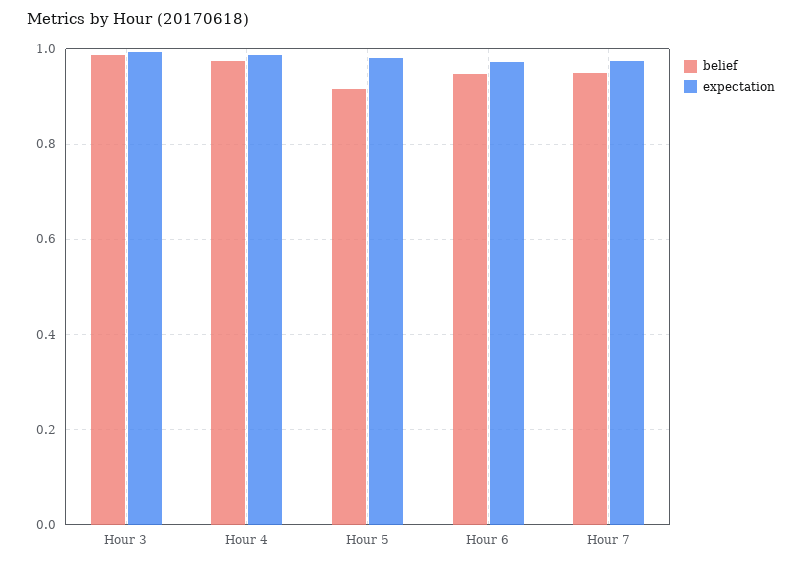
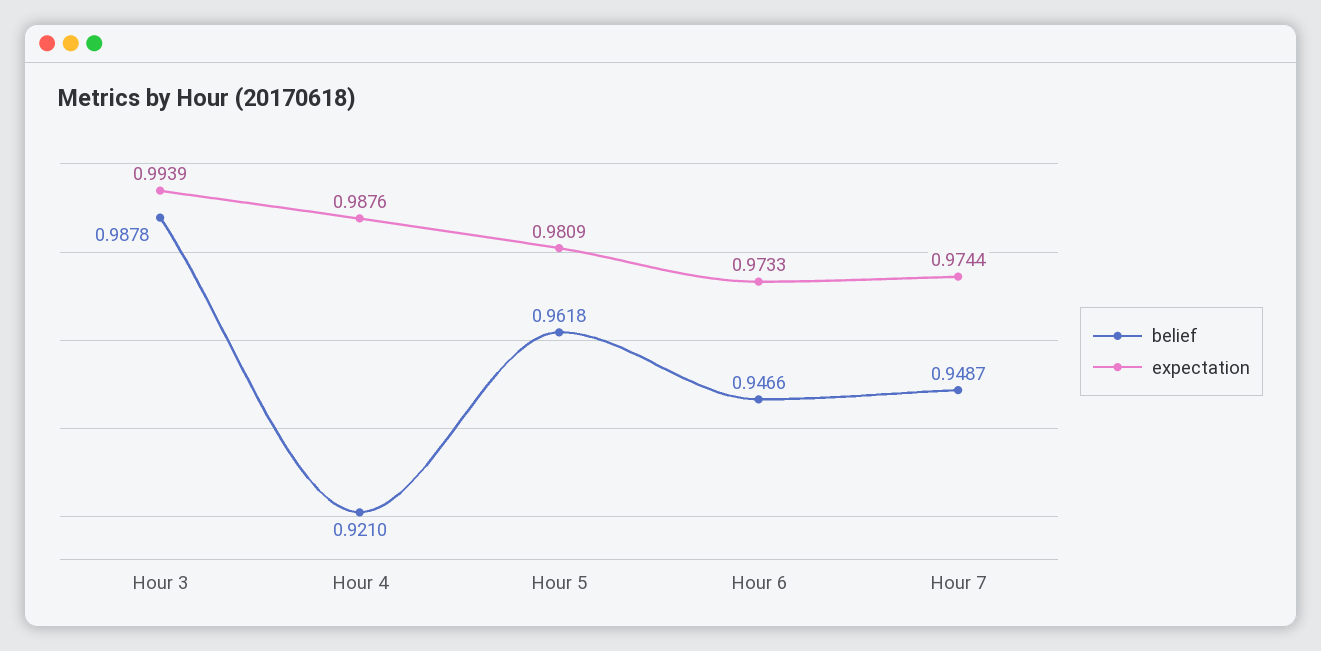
belief, Hour 4: 0.98 -> 0.921
belief, Hour 5: 0.92 -> 0.9618

